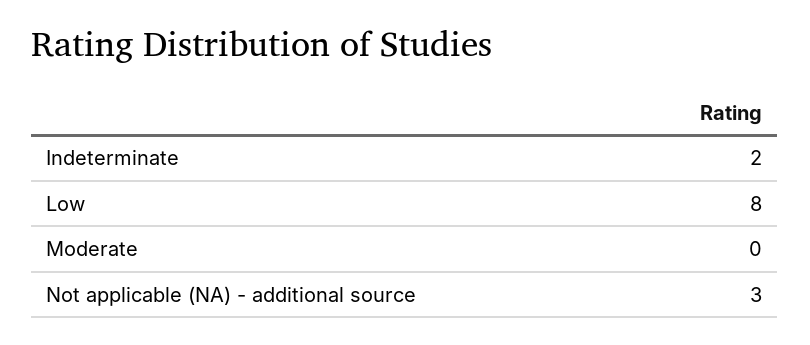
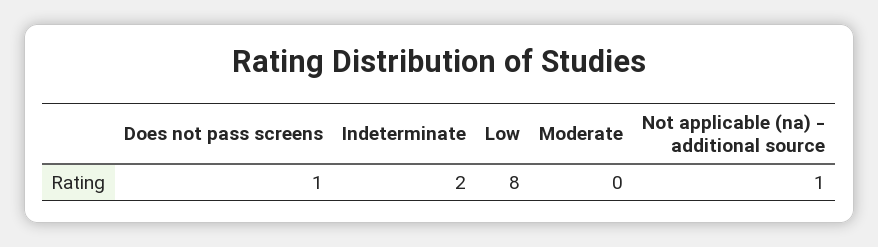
Not applicable (NA) - additional source: 3 -> 1
Does not pass screens: none -> 1

